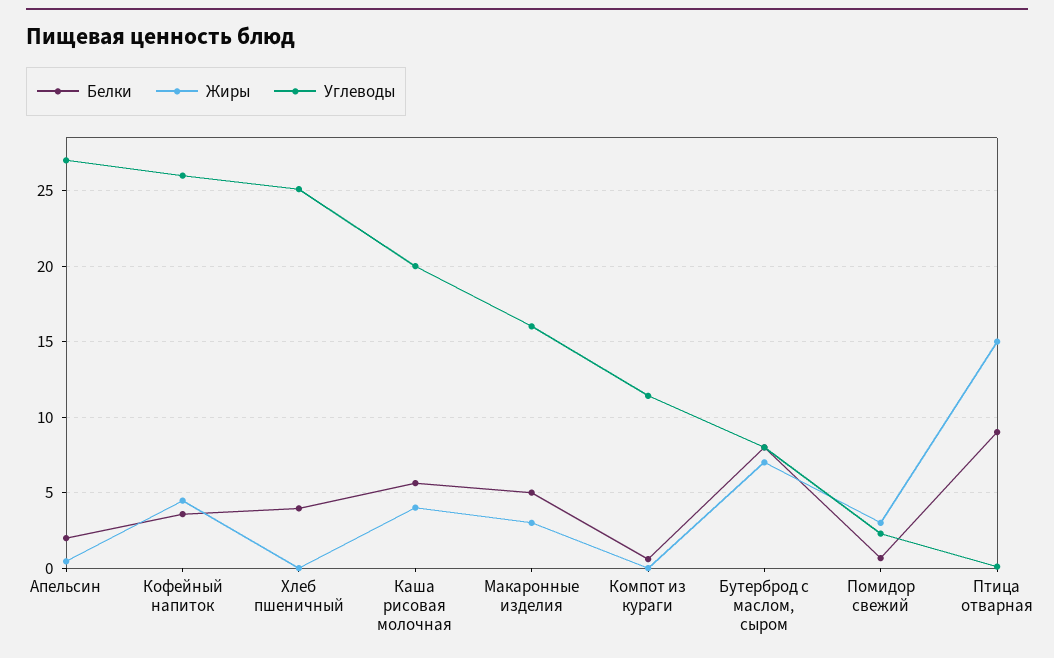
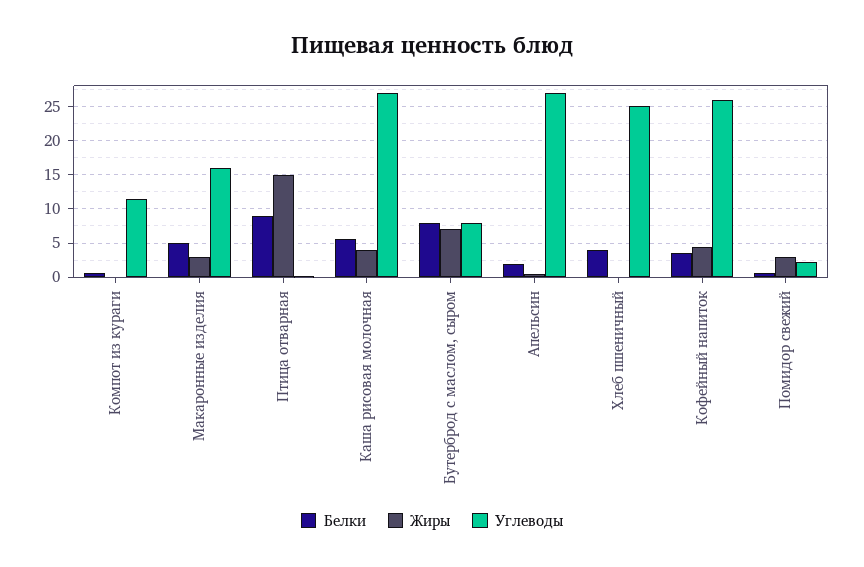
Углеводы, Каша рисовая молочная: 20 -> 27

